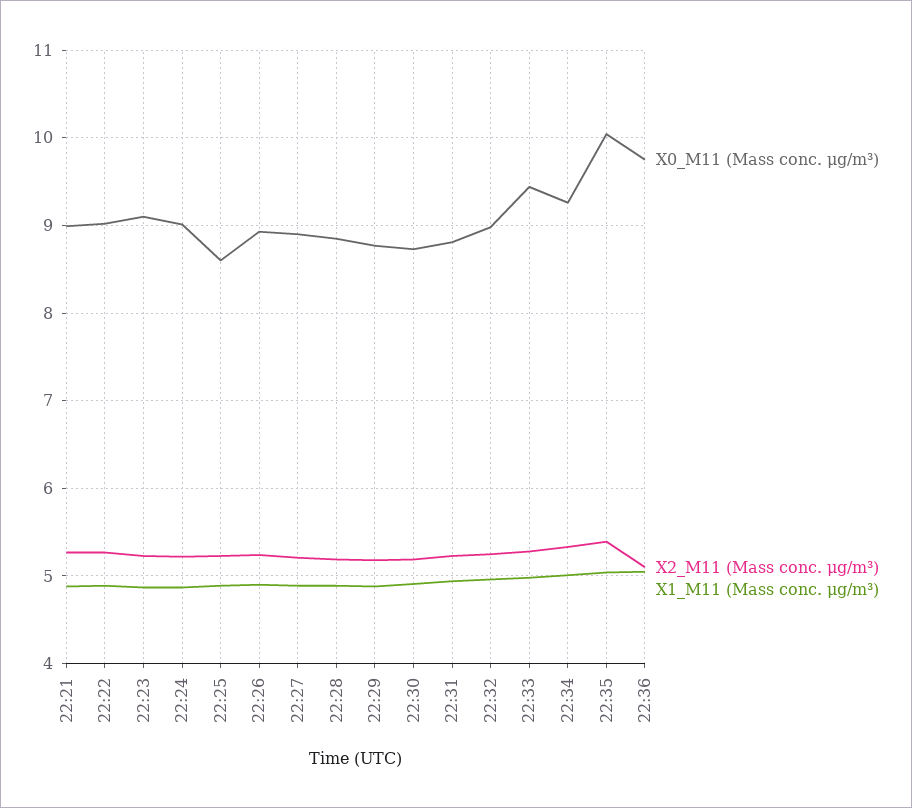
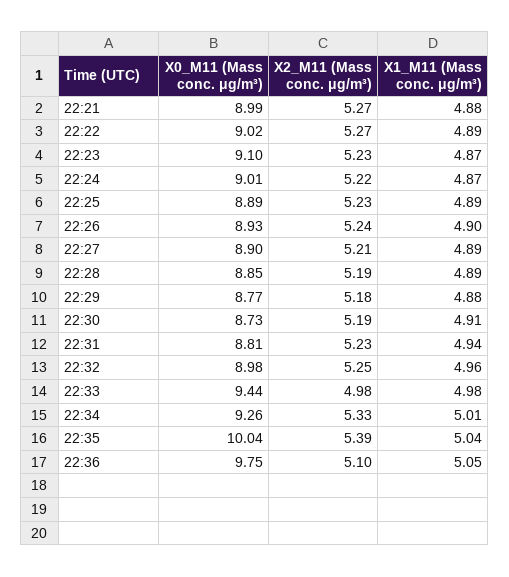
X0_M11 (Mass conc. μg/m³), 22:25: 8.6 -> 8.89
X2_M11 (Mass conc. μg/m³), 22:33: 5.3 -> 4.98

